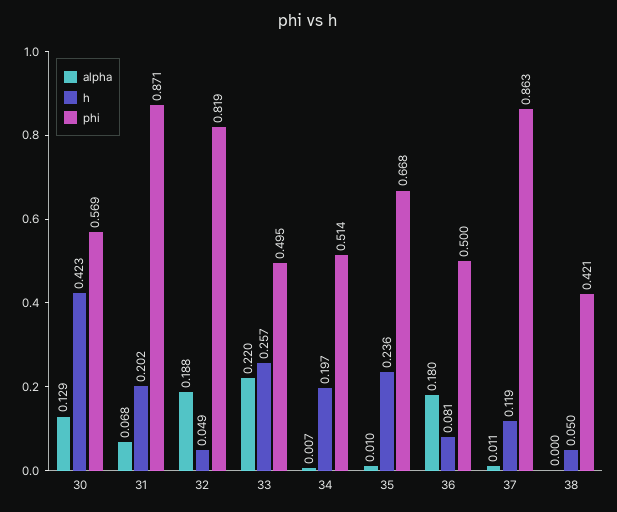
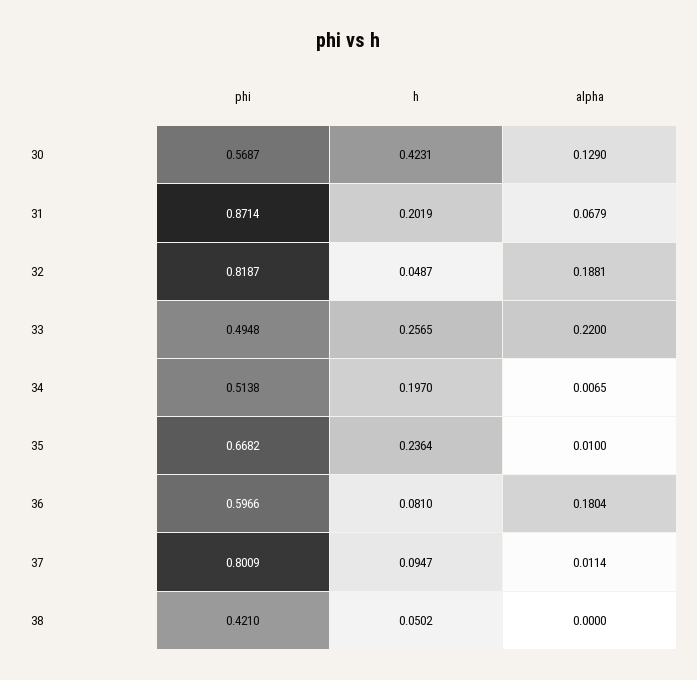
phi, 36: 0.5 -> 0.5966
h, 37: 0.119 -> 0.0947
phi, 37: 0.863 -> 0.8009

